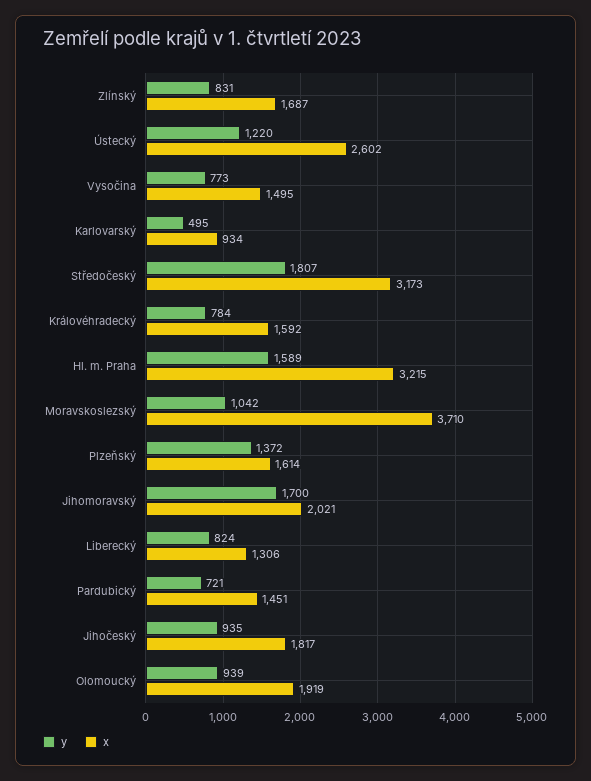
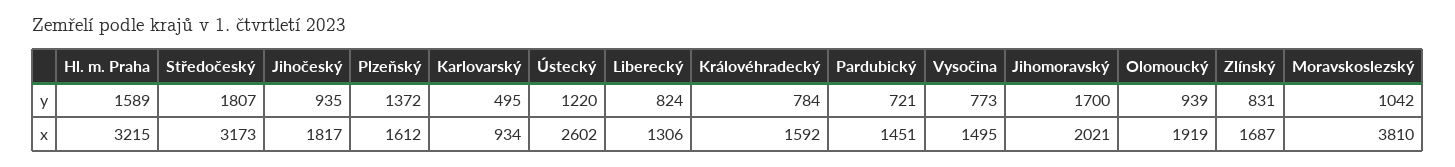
x, Moravskoslezský: 3710 -> 3810
x, Plzeňský: 1614 -> 1612

